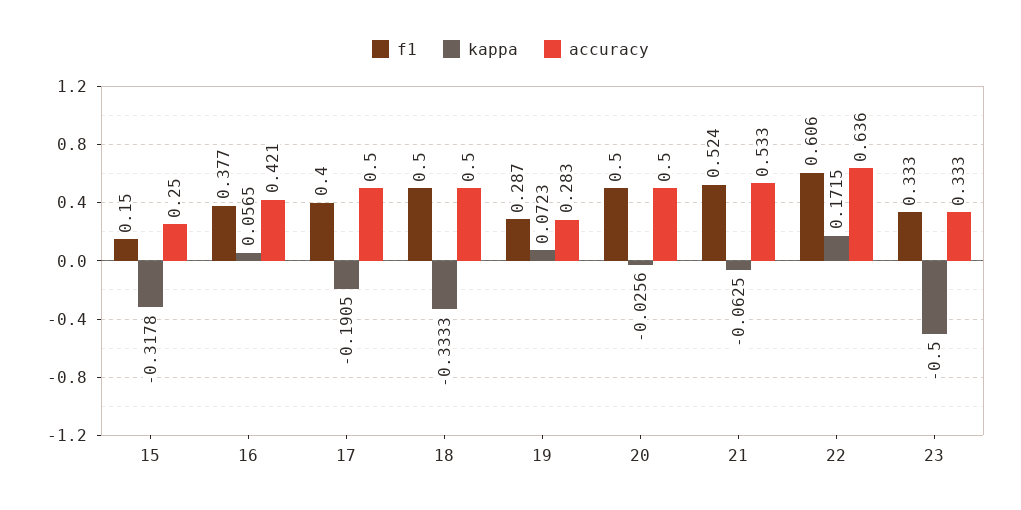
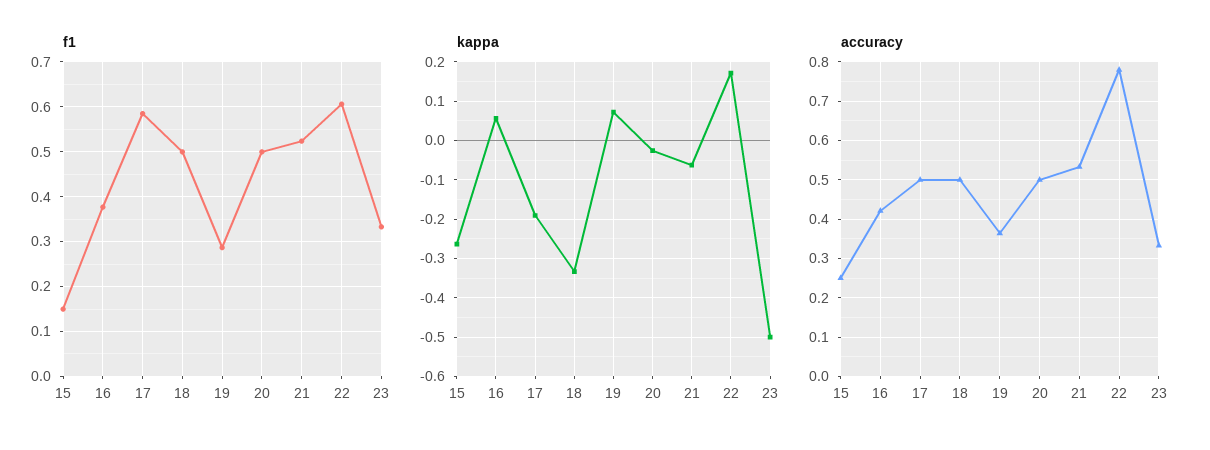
kappa, 15: -0.3178 -> -0.26
f1, 17: 0.4 -> 0.58
accuracy, 19: 0.283 -> 0.36
accuracy, 22: 0.636 -> 0.78

